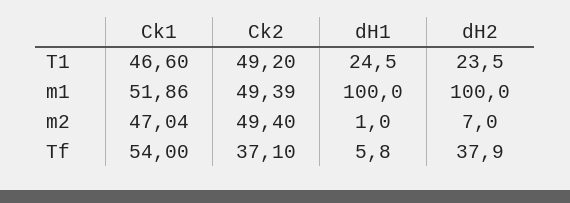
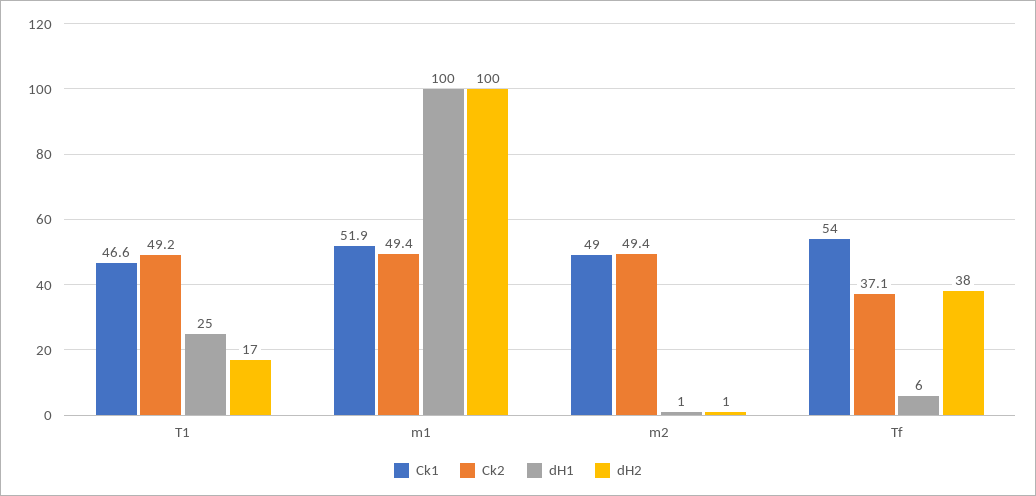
dH2, T1: 23.5 -> 17
Ck1, m2: 47.04 -> 49
dH2, m2: 7 -> 1

